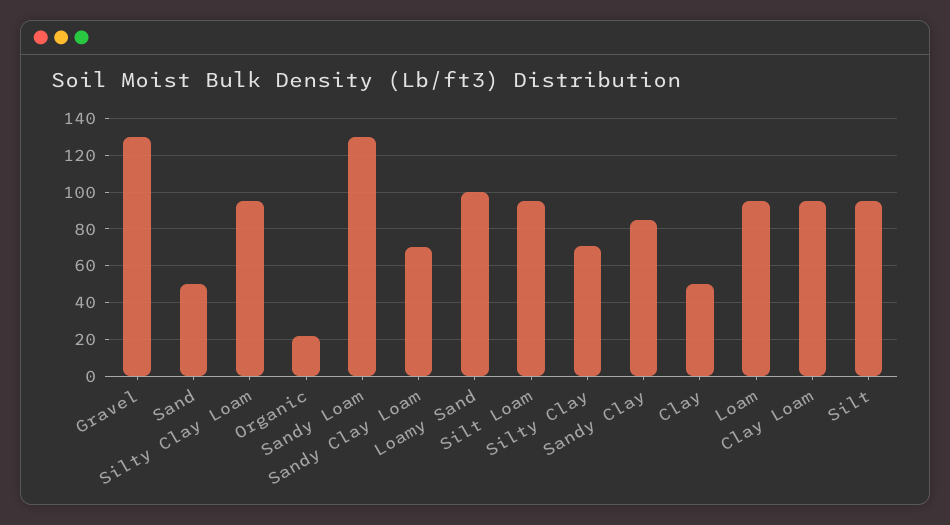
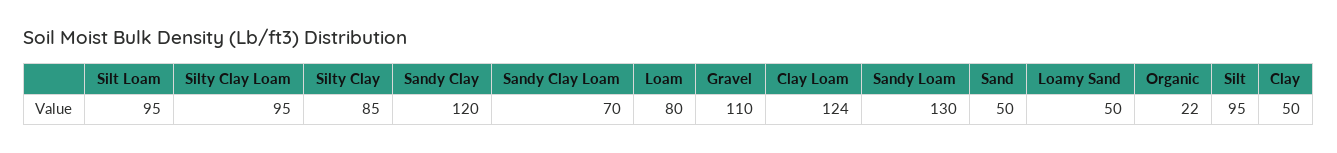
Gravel: 130 -> 110
Loamy Sand: 100 -> 50
Silty Clay: 70 -> 85
Sandy Clay: 85 -> 120
Loam: 95 -> 80
Clay Loam: 95 -> 124

